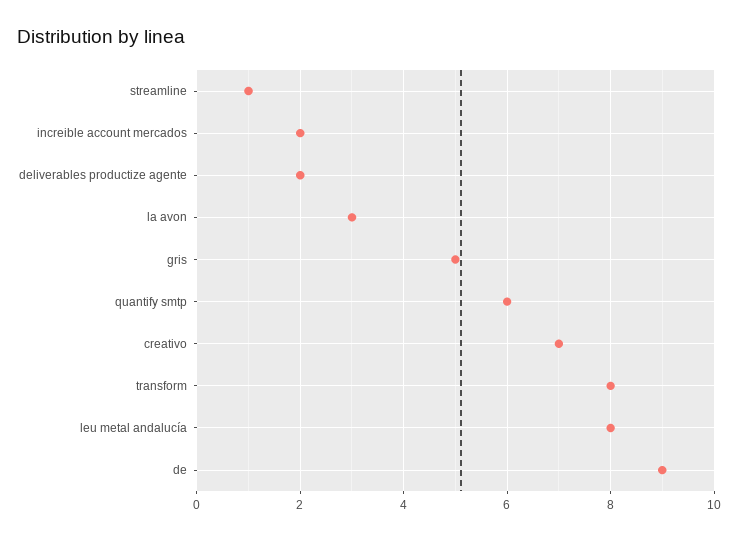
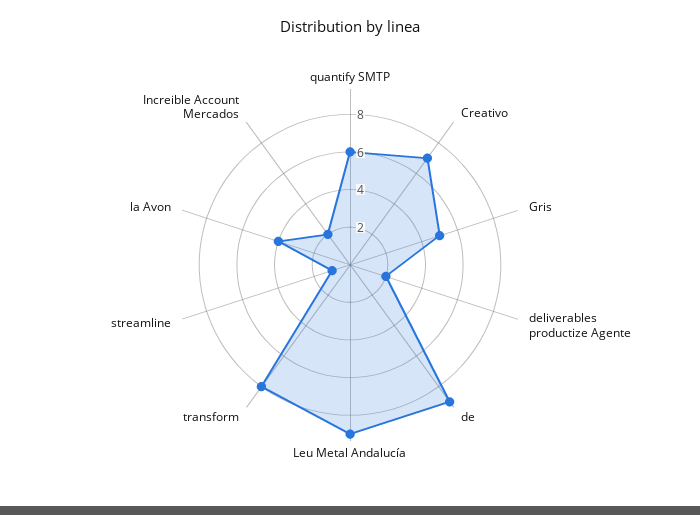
la avon: 3 -> 4
leu metal andalucía: 8 -> 9

